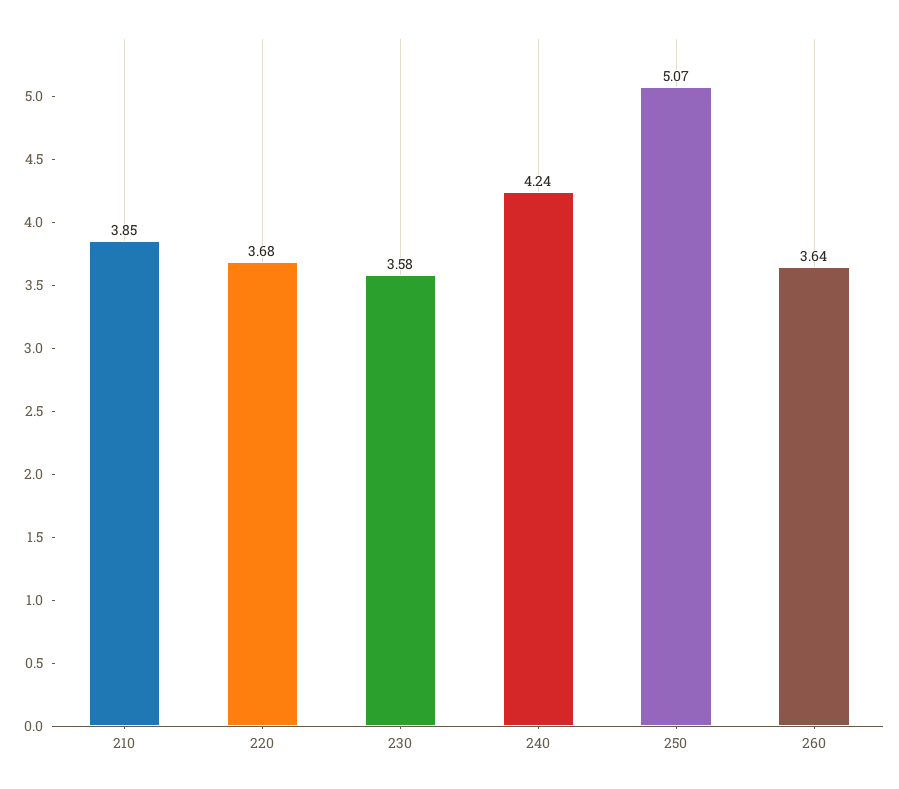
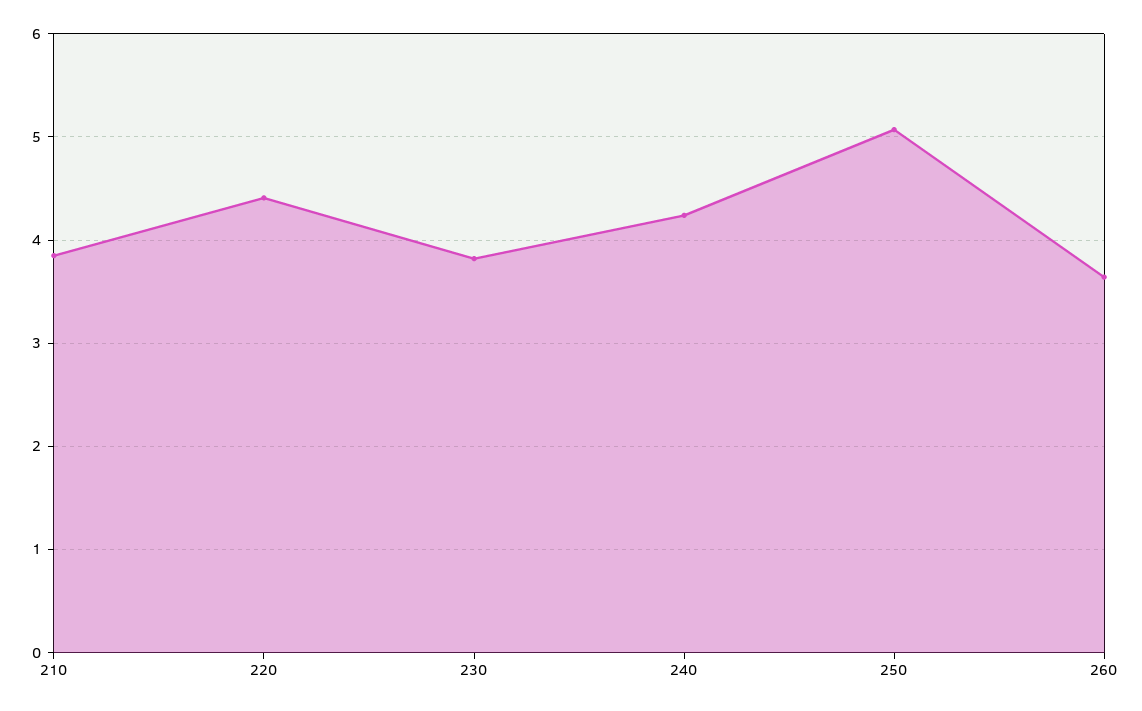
220: 3.68 -> 4.4
230: 3.58 -> 3.8

